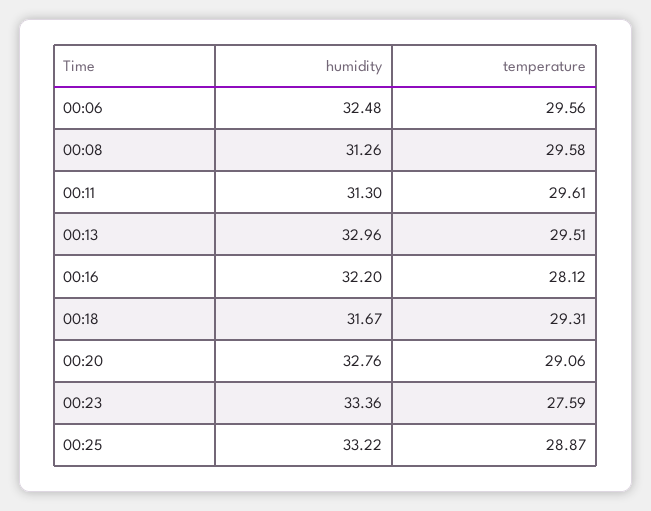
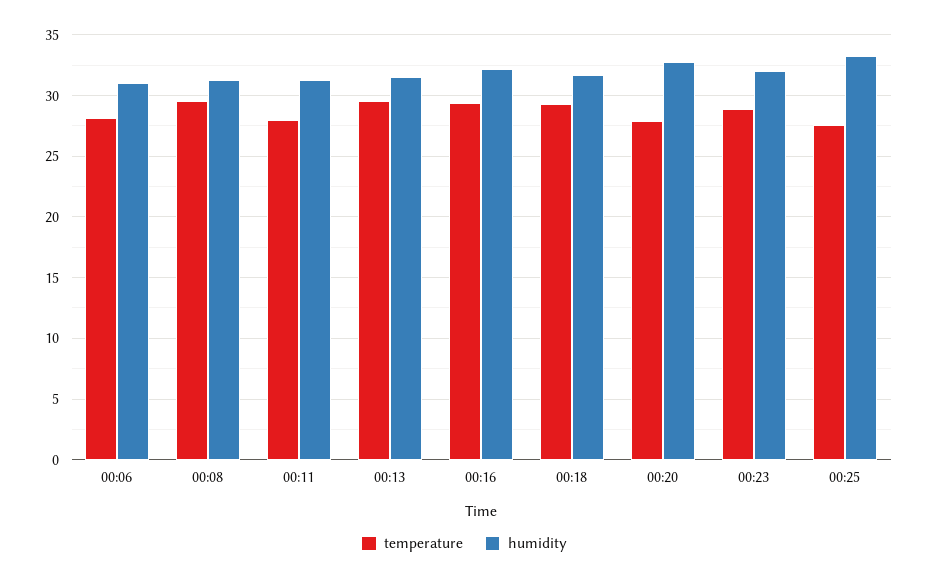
humidity, 00:06: 32.48 -> 31
temperature, 00:06: 29.56 -> 28
temperature, 00:11: 29.61 -> 28
humidity, 00:13: 32.96 -> 31.5
temperature, 00:16: 28.12 -> 29.5
temperature, 00:20: 29.06 -> 28
humidity, 00:23: 33.36 -> 32
temperature, 00:23: 27.59 -> 29
temperature, 00:25: 28.87 -> 27.5

